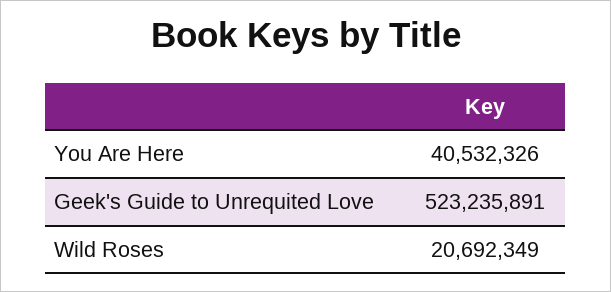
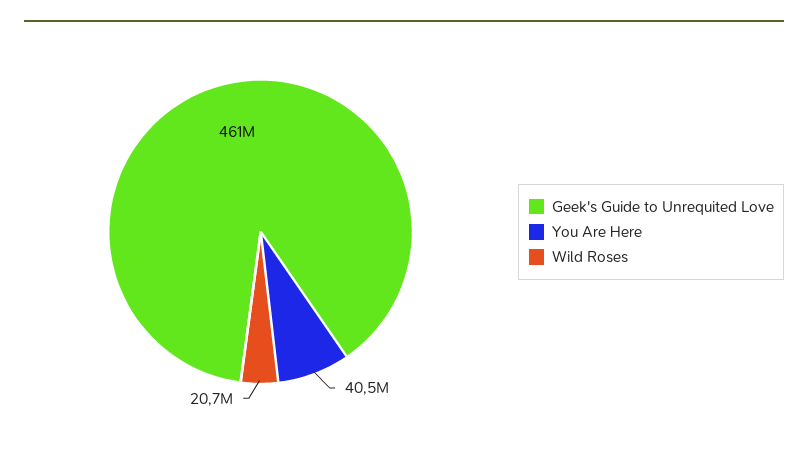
Geek's Guide to Unrequited Love: 523235891 -> 461000000

